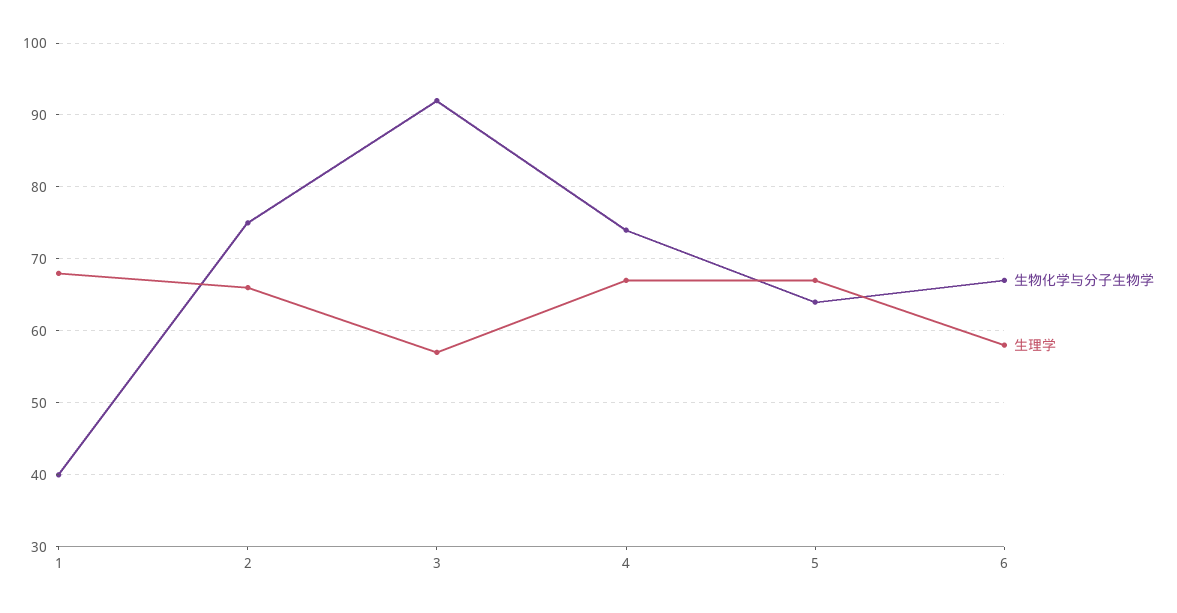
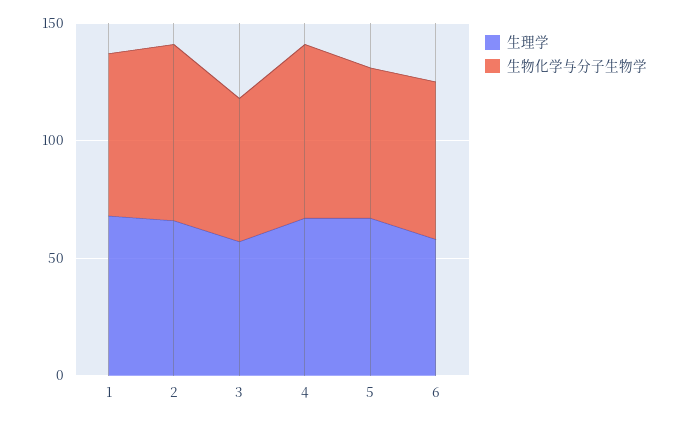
生物化学与分子生物学, 1: 40 -> 70
生物化学与分子生物学, 3: 92 -> 60

